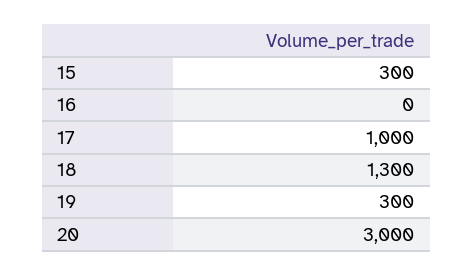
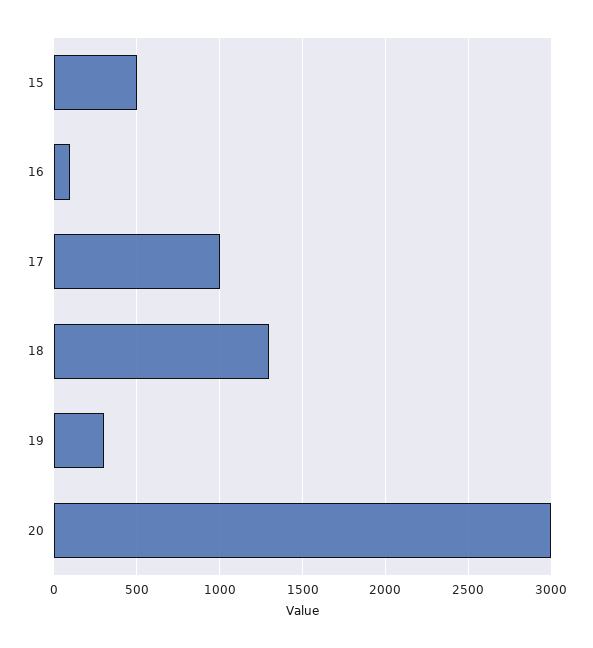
15: 300 -> 500
16: 0 -> 100

